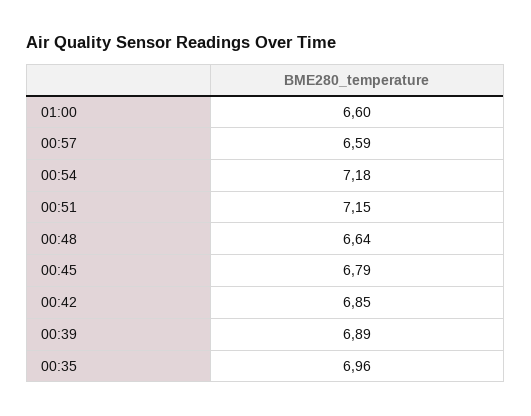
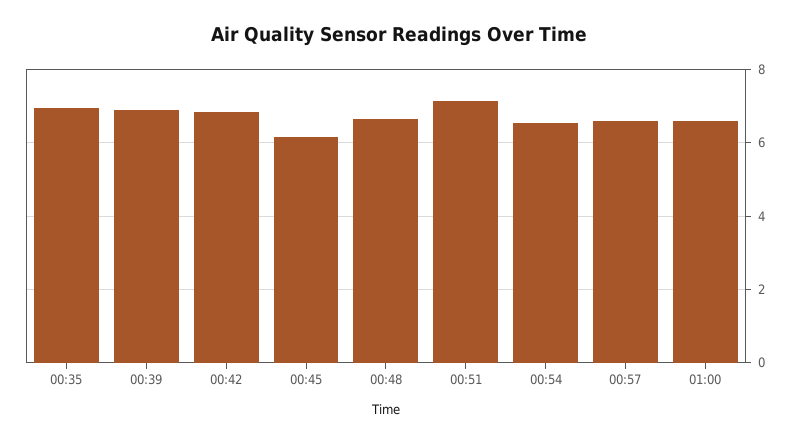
00:54: 7.18 -> 6.6
00:45: 6.79 -> 6.2

